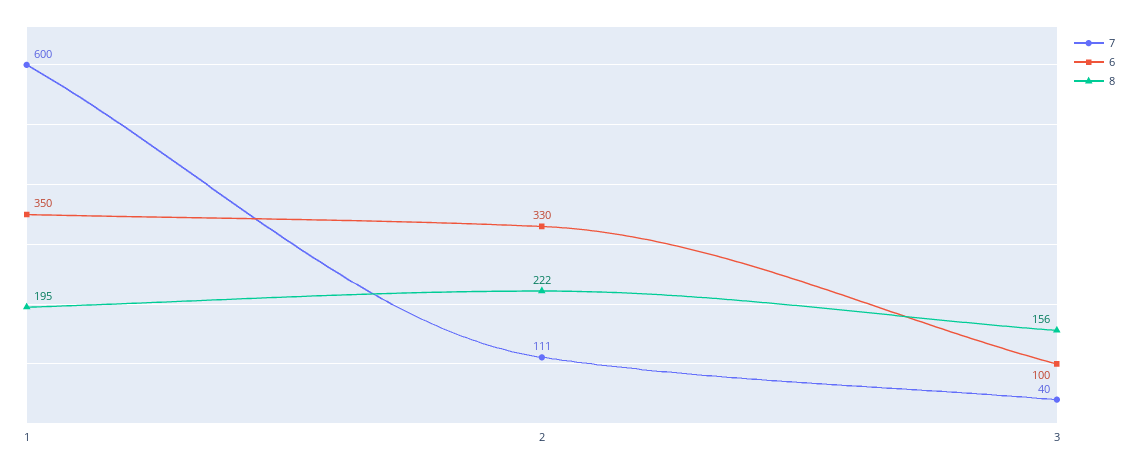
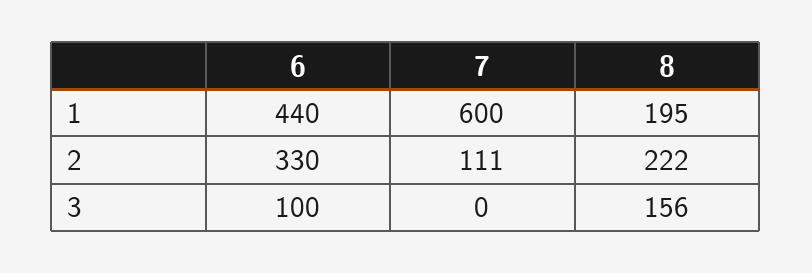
6, 1: 350 -> 440
7, 3: 40 -> 0

